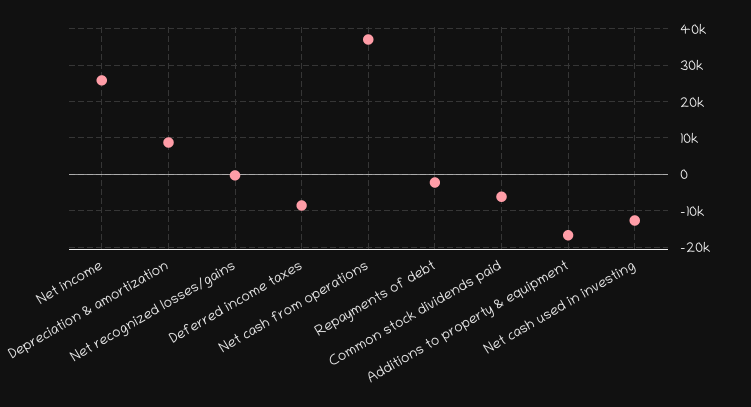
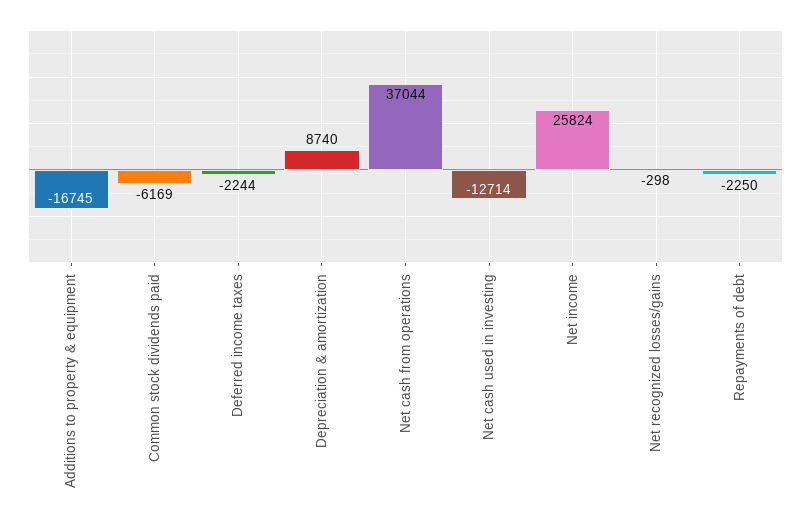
Deferred income taxes: -8000 -> -2244

